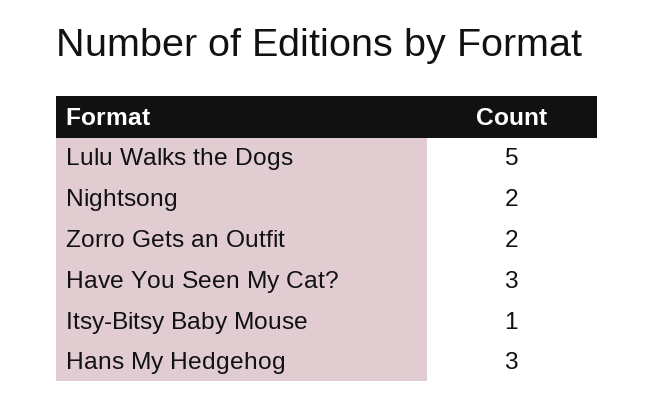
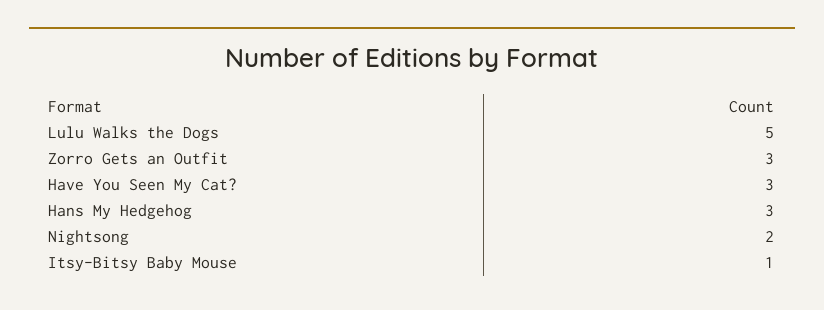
Zorro Gets an Outfit: 2 -> 3

